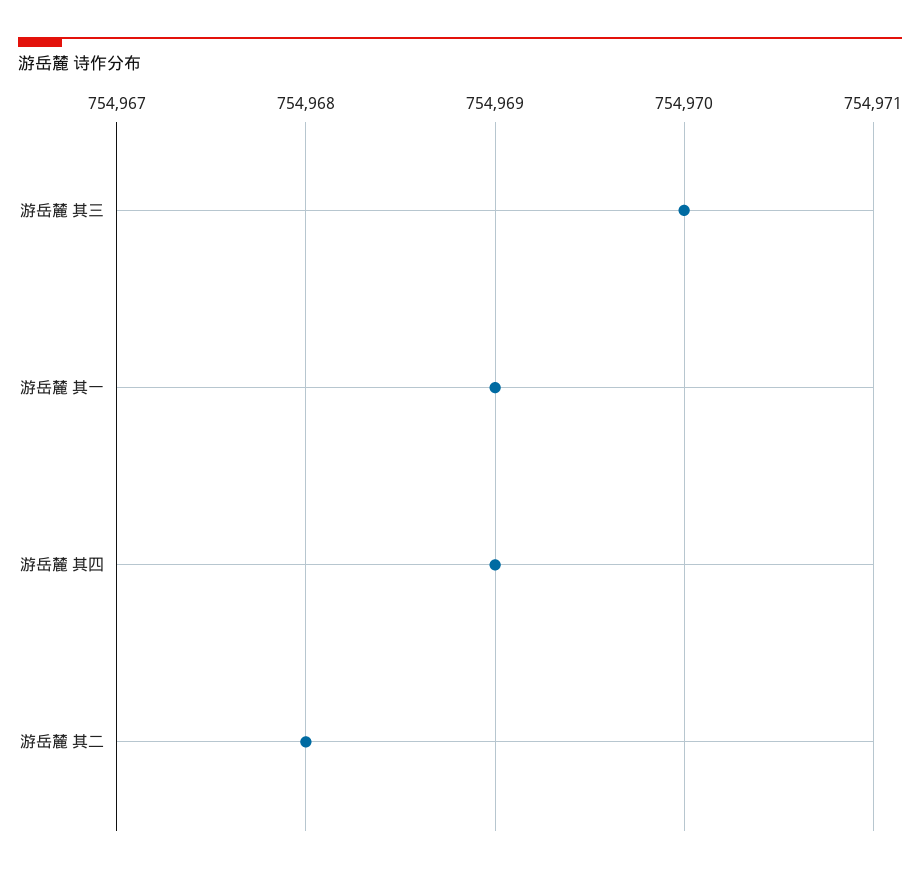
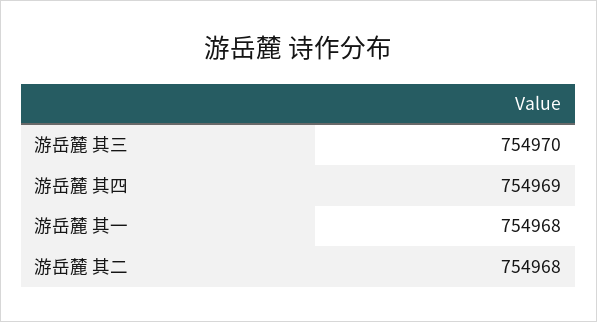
游岳麓 其一: 754969 -> 754968

